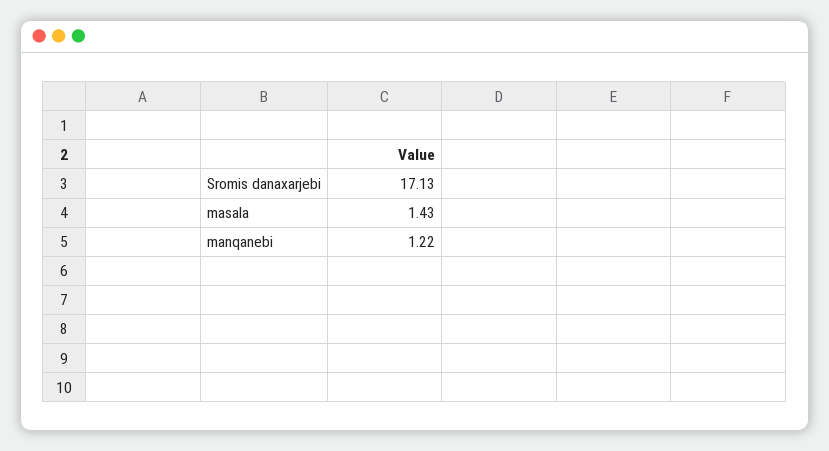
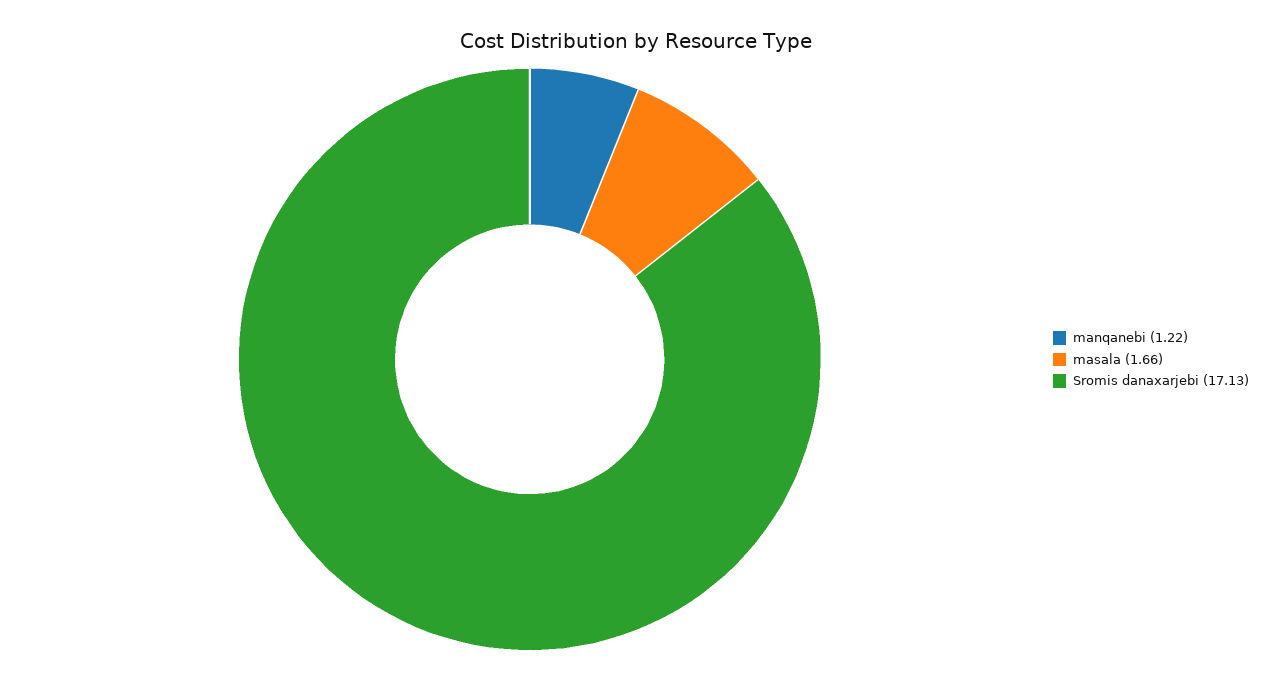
masala: 1.43 -> 1.66

